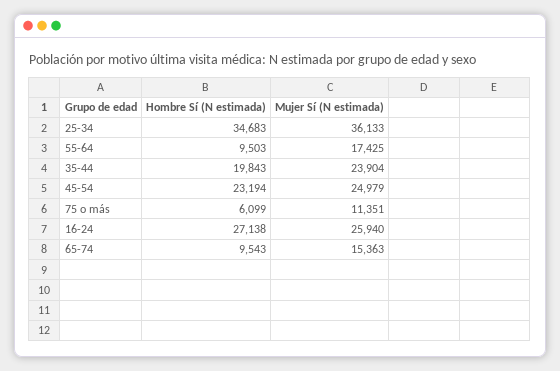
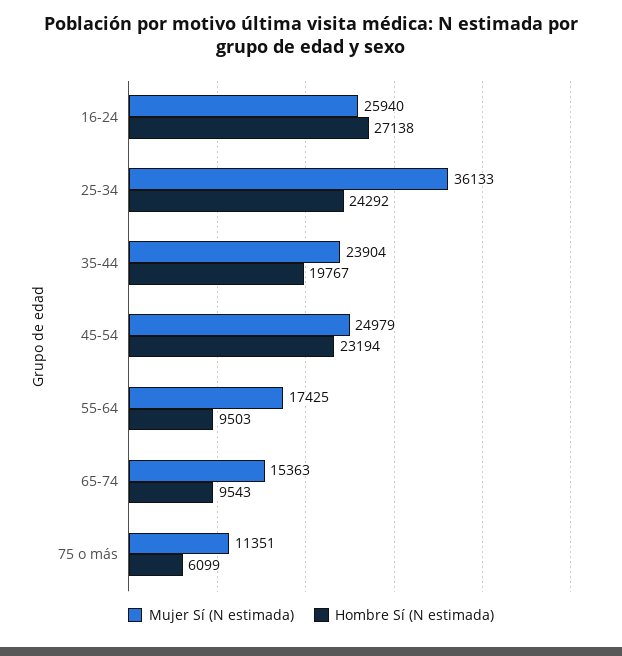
Hombre Sí (N estimada), 25-34: 34683 -> 24292
Hombre Sí (N estimada), 35-44: 19843 -> 19767

